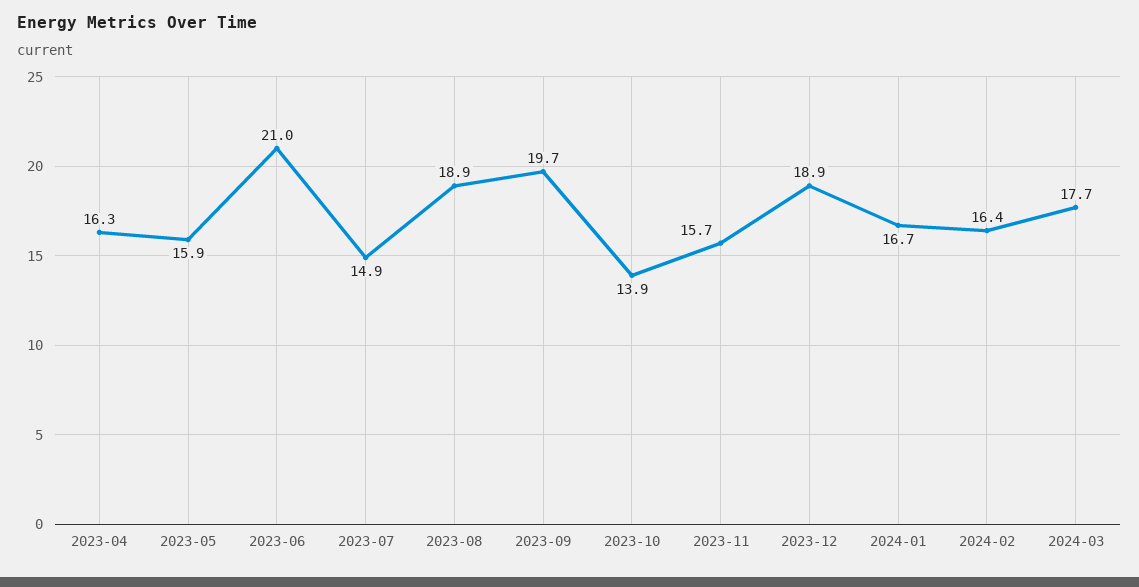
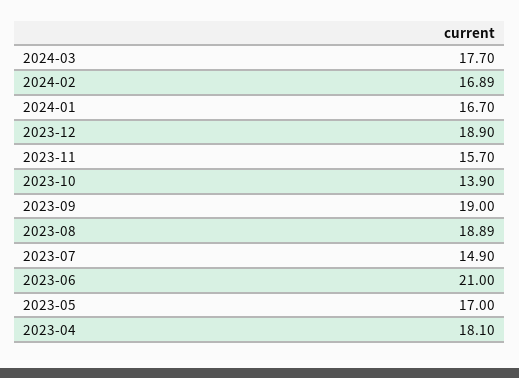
2023-04: 16.3 -> 18.1
2023-05: 15.9 -> 17
2023-09: 19.7 -> 19
2024-02: 16.4 -> 16.89

